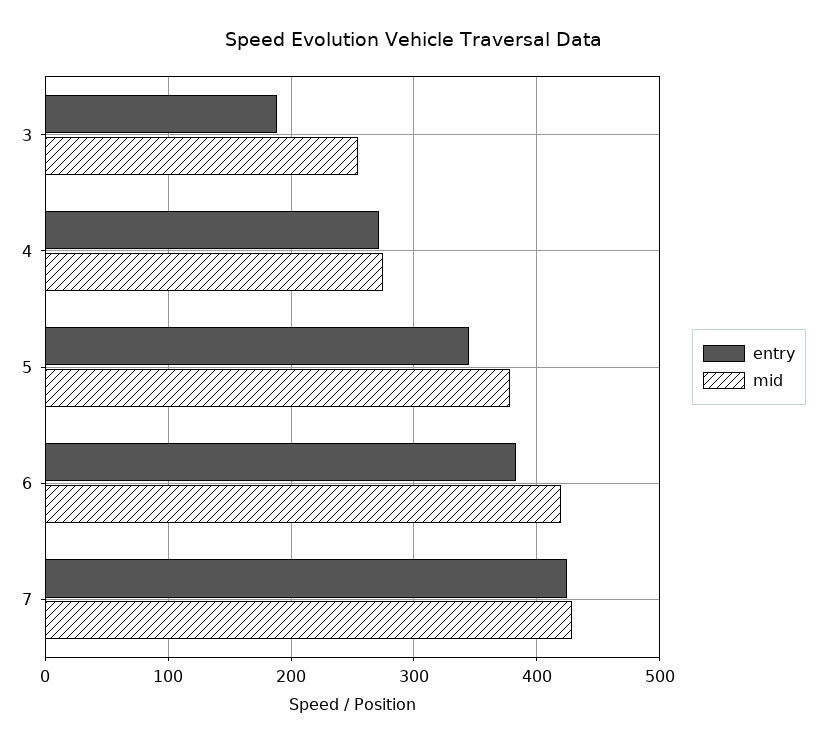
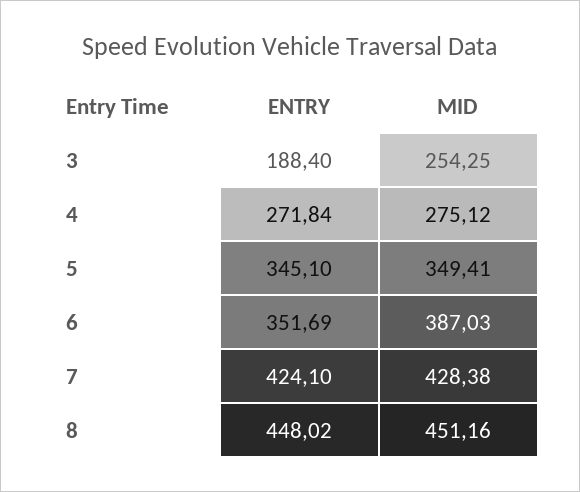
mid, 5: 380 -> 349.41
entry, 6: 380 -> 351.69
mid, 6: 420 -> 387.03
entry, 8: none -> 448.02
mid, 8: none -> 451.16

